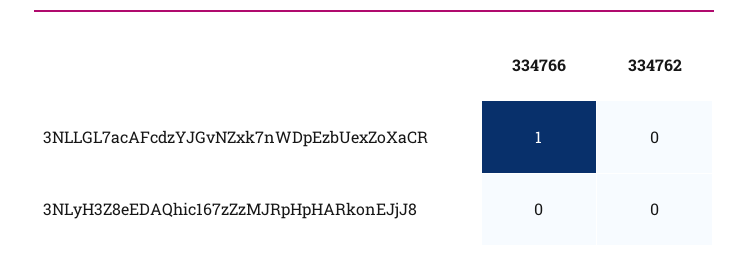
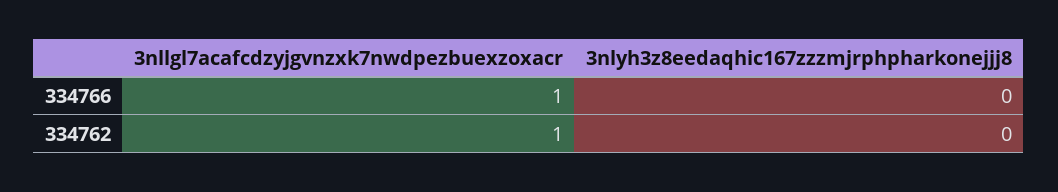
334762, 3NLLGL7acAFcdzYJGvNZxk7nWDpEzbUexZoXaCR: 0 -> 1

